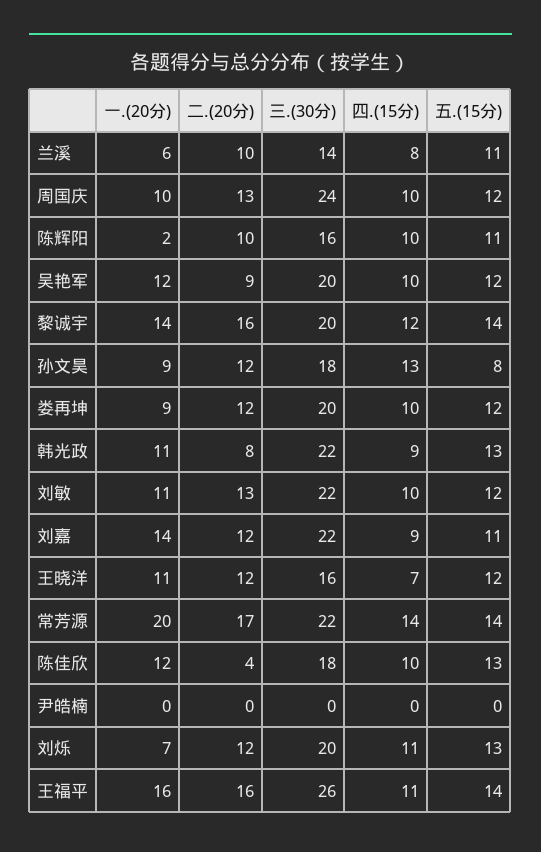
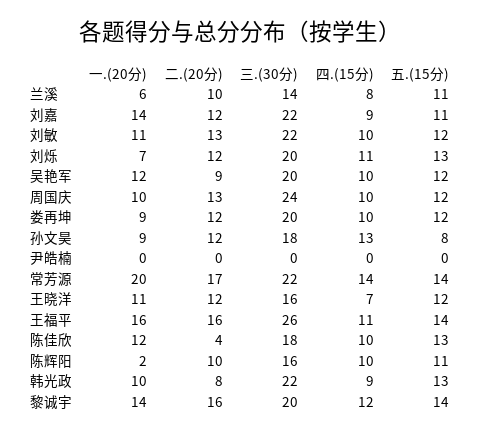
一.(20分), 韩光政: 11 -> 10

